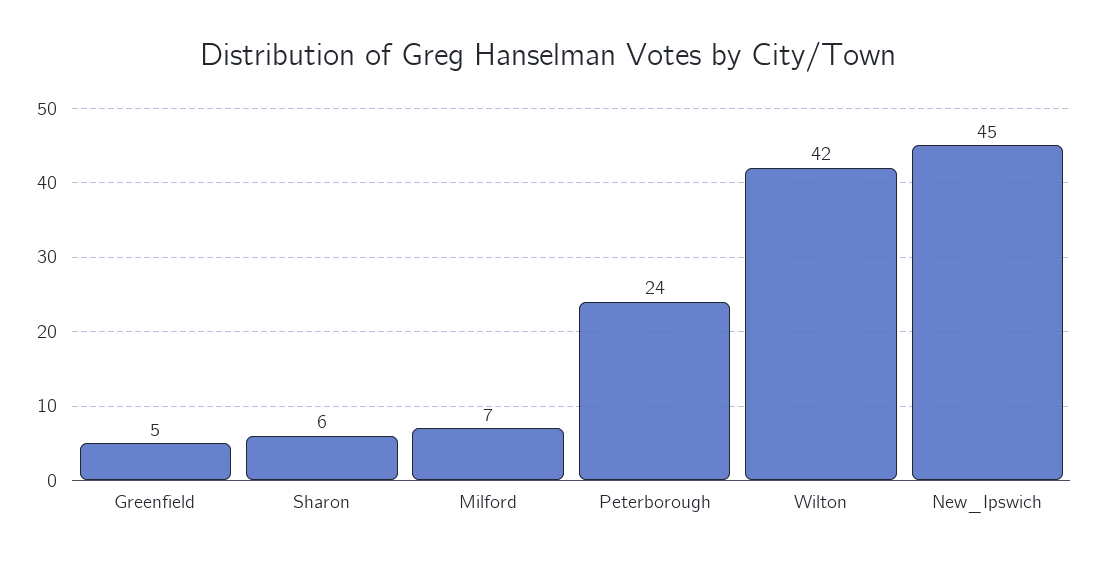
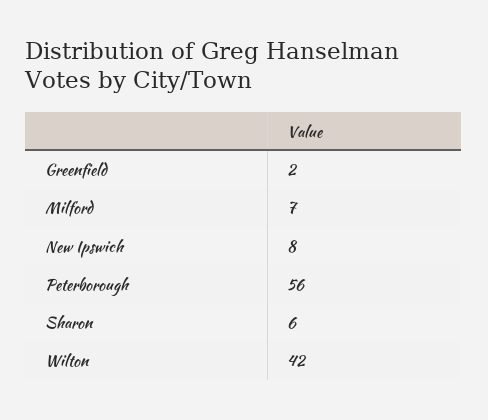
Greenfield: 5 -> 2
Peterborough: 24 -> 56
New_Ipswich: 45 -> 8

